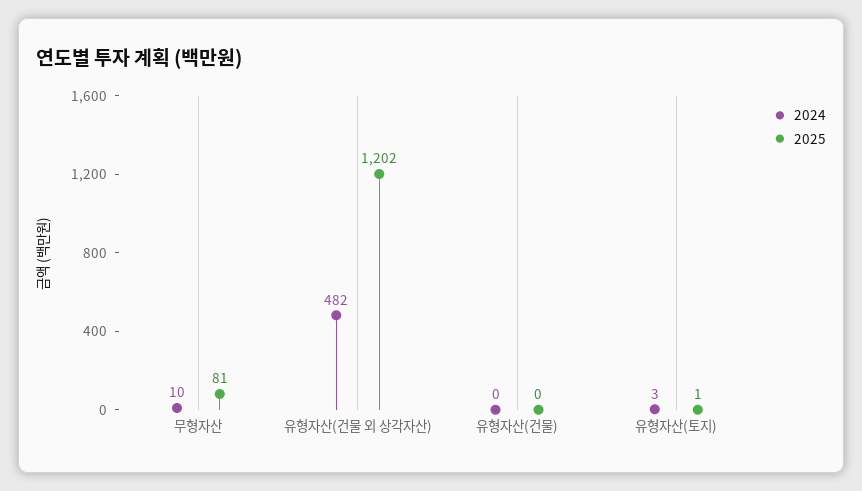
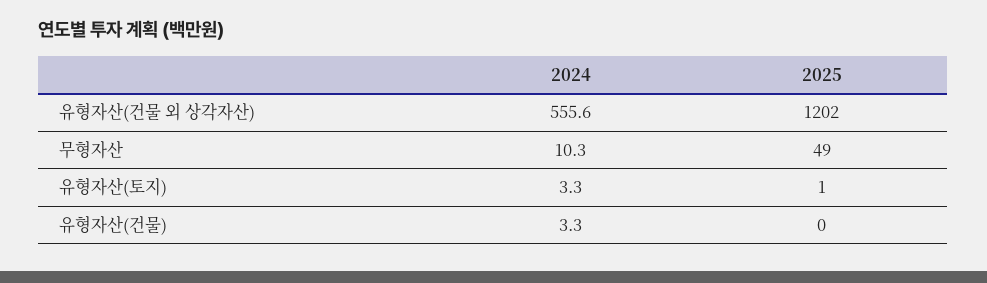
2025, 무형자산: 81 -> 49
2024, 유형자산(건물 외 상각자산): 482 -> 555.6
2024, 유형자산(건물): 0 -> 3.3

